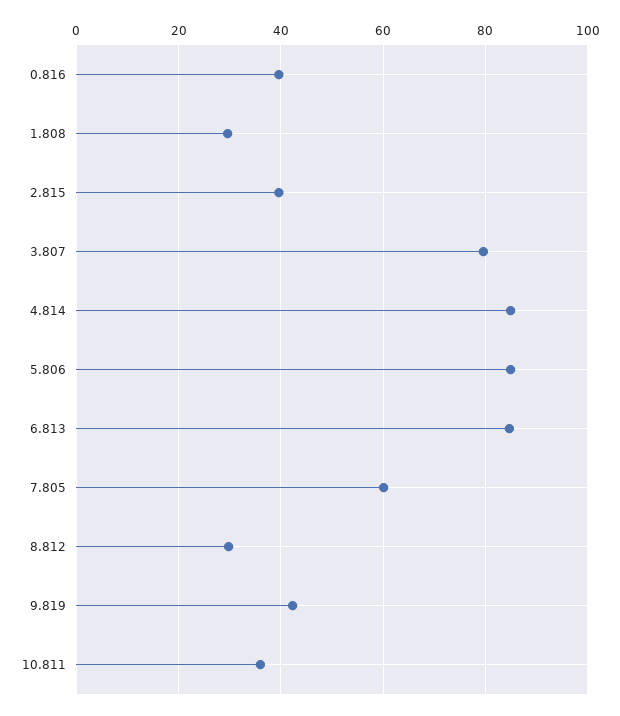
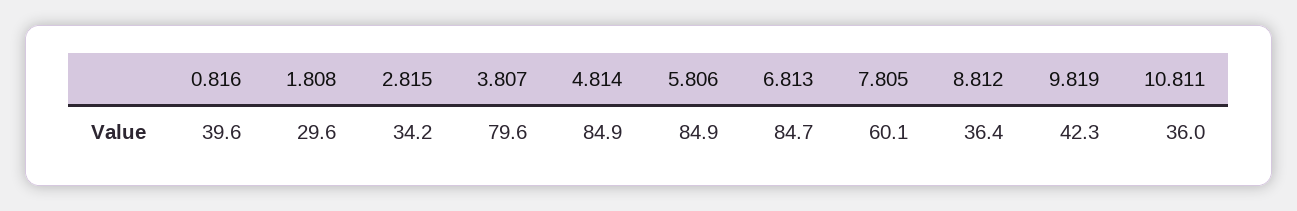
2.815: 40 -> 34.2
8.812: 30 -> 36.4

